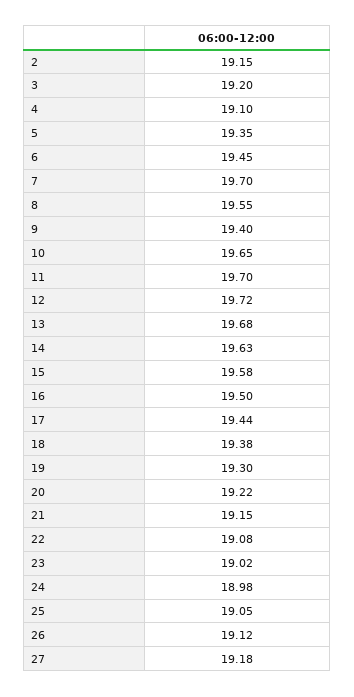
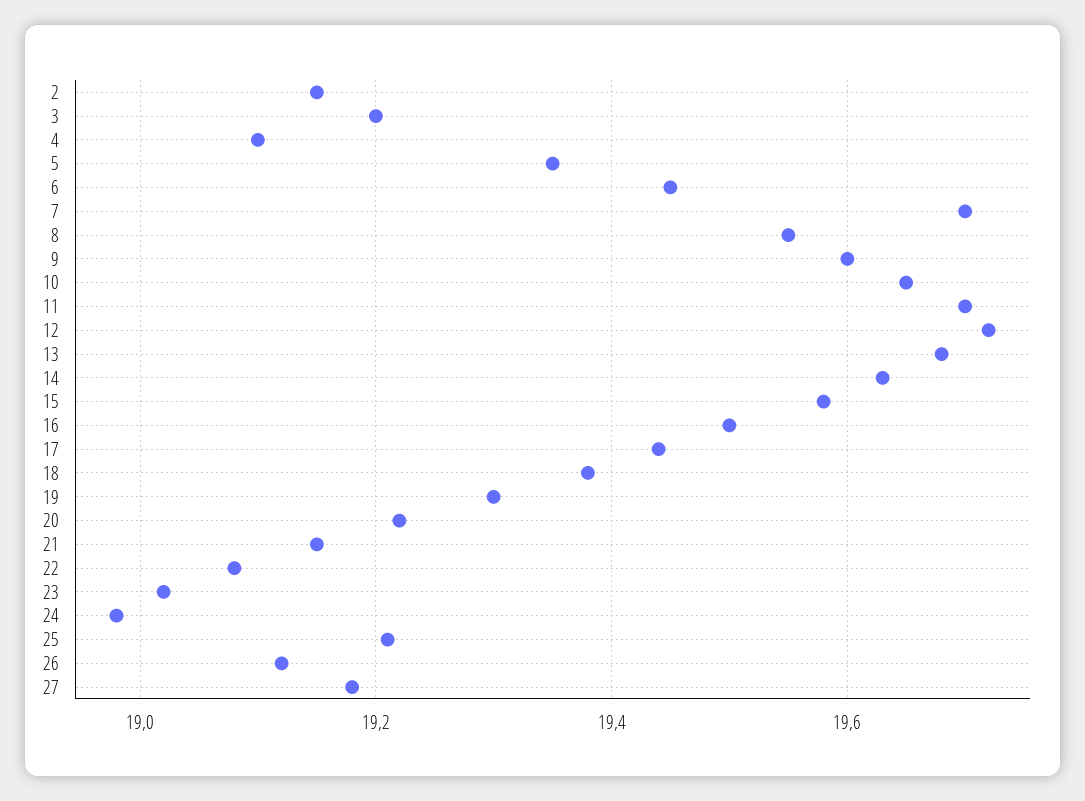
9: 19.4 -> 19.6
25: 19.05 -> 19.2

